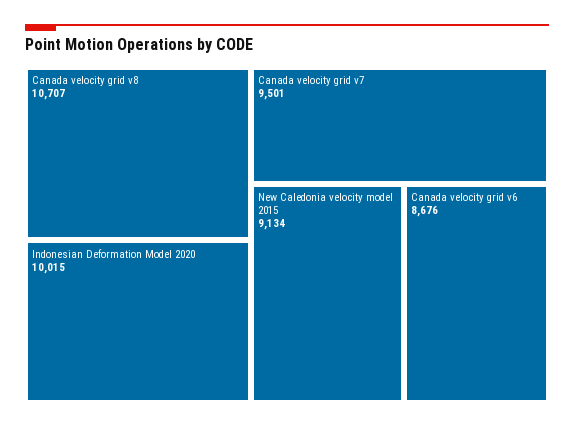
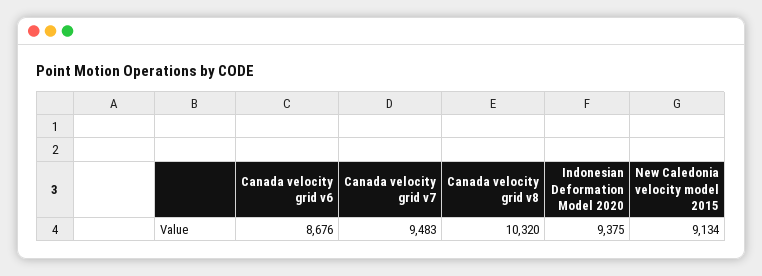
Canada velocity grid v8: 10707 -> 10320
Indonesian Deformation Model 2020: 10015 -> 9375
Canada velocity grid v7: 9501 -> 9483

